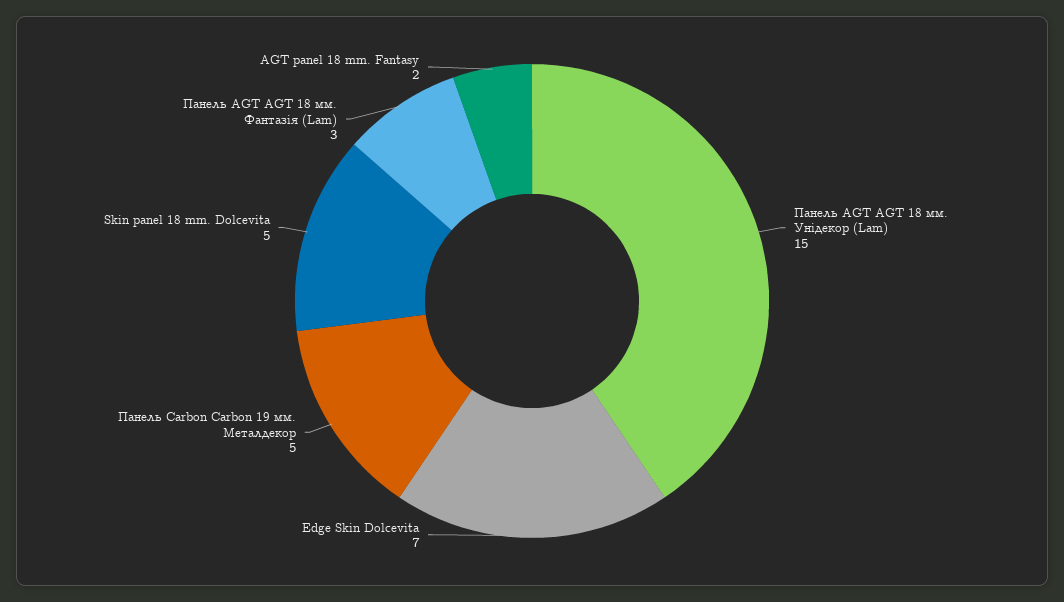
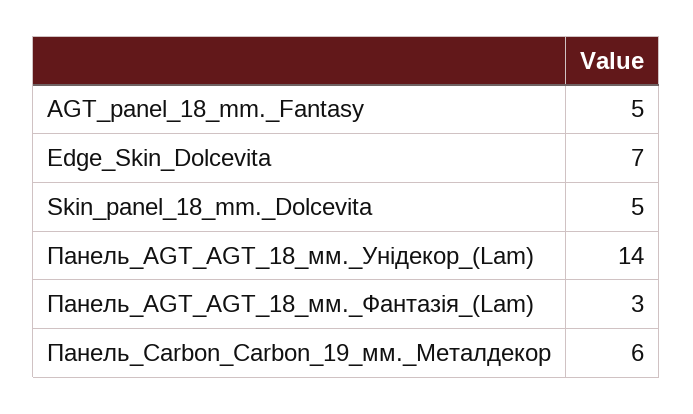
Панель AGT AGT 18 мм. Унідекор (Lam): 15 -> 14
Панель Carbon Carbon 19 мм. Металдекор: 5 -> 6
AGT panel 18 mm. Fantasy: 2 -> 5

